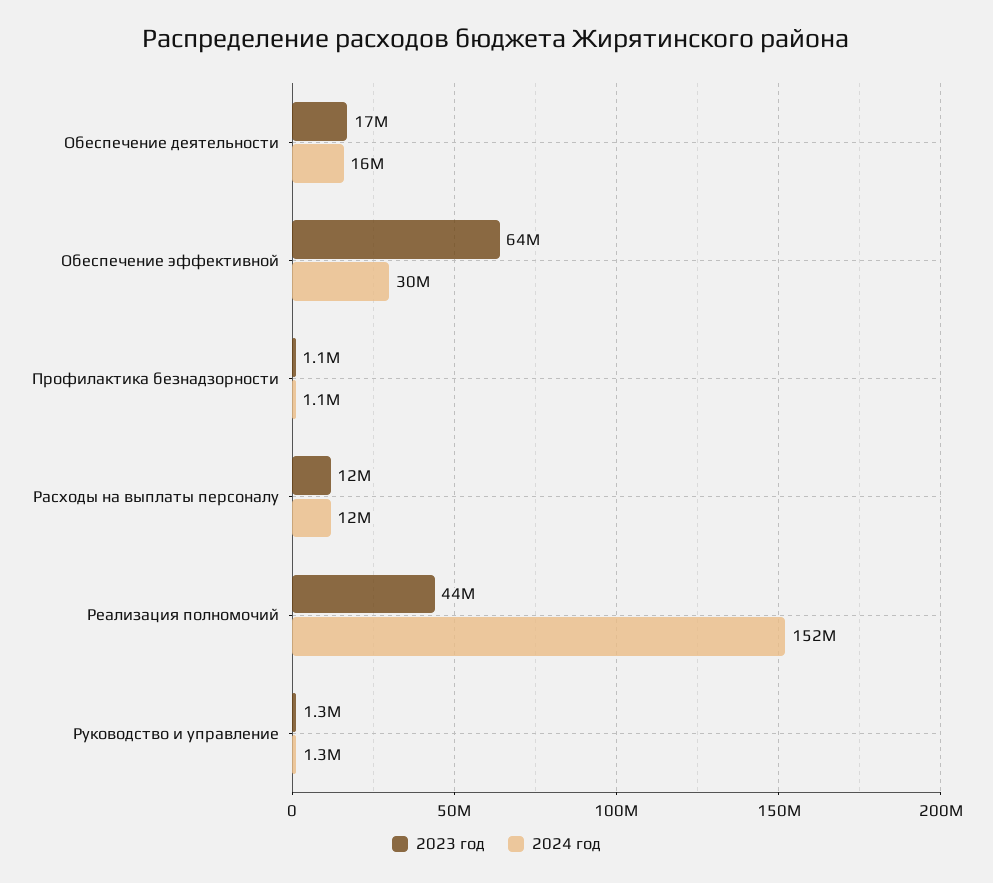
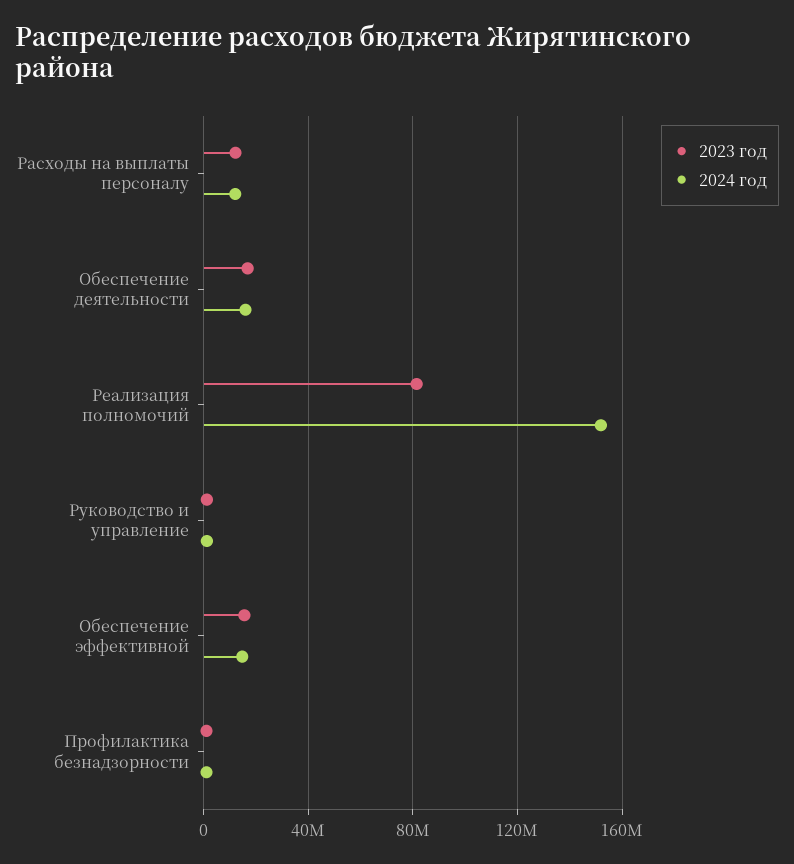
2023 год, Обеспечение эффективной: 64000000 -> 15000000
2024 год, Обеспечение эффективной: 30000000 -> 15000000
2023 год, Реализация полномочий: 44000000 -> 80000000

